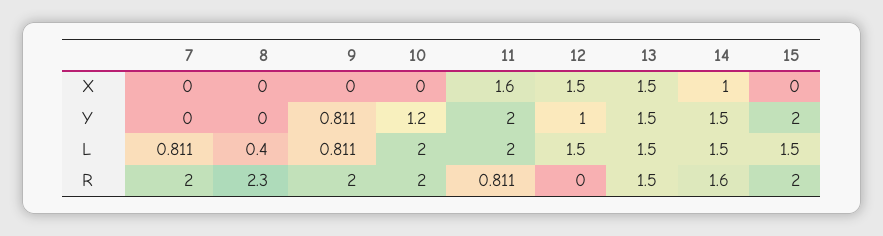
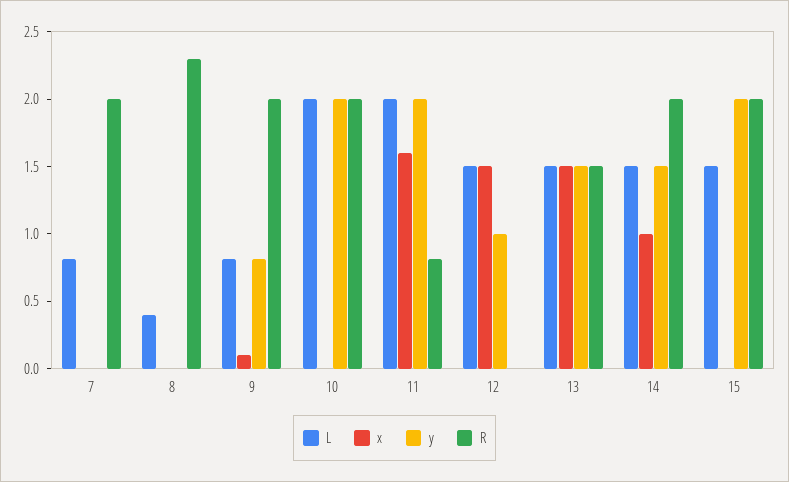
X, 9: 0 -> 0.1
Y, 10: 1.2 -> 2
R, 14: 1.6 -> 2

